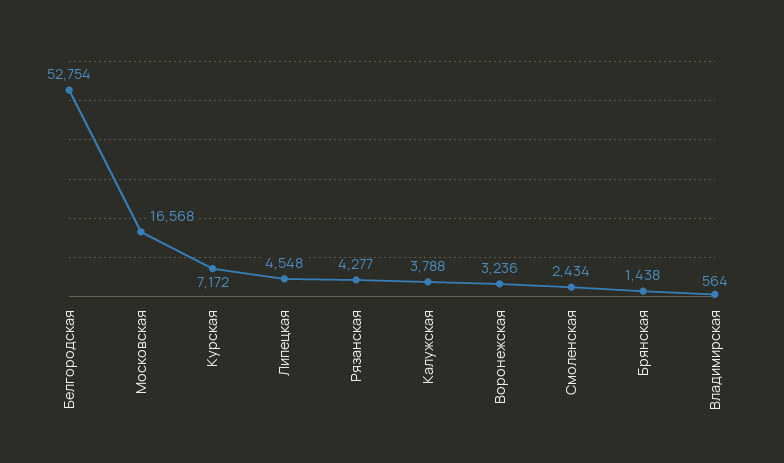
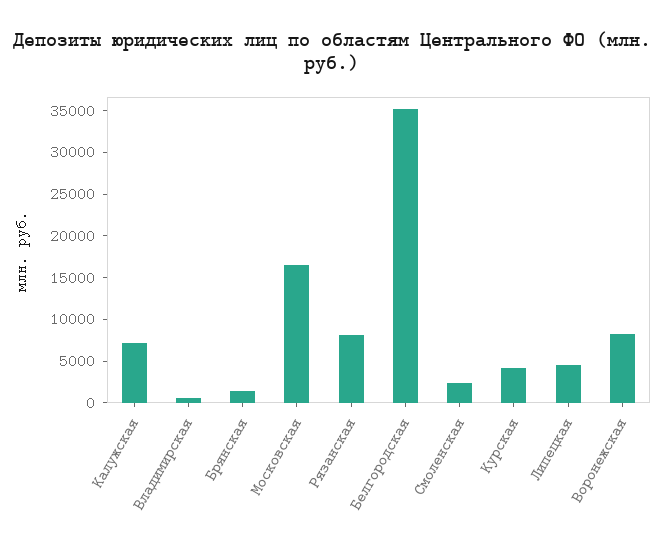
Белгородская: 52754 -> 35000
Курская: 7172 -> 4000
Рязанская: 4277 -> 8000
Калужская: 3788 -> 7000
Воронежская: 3236 -> 8000

